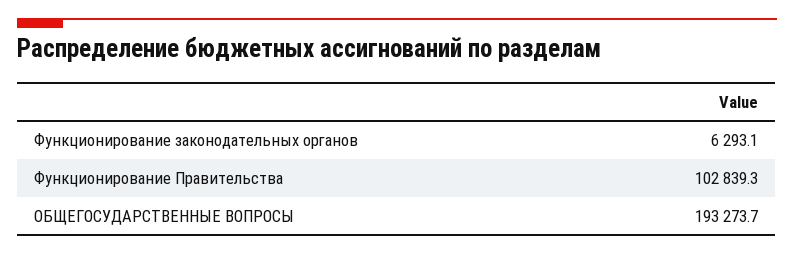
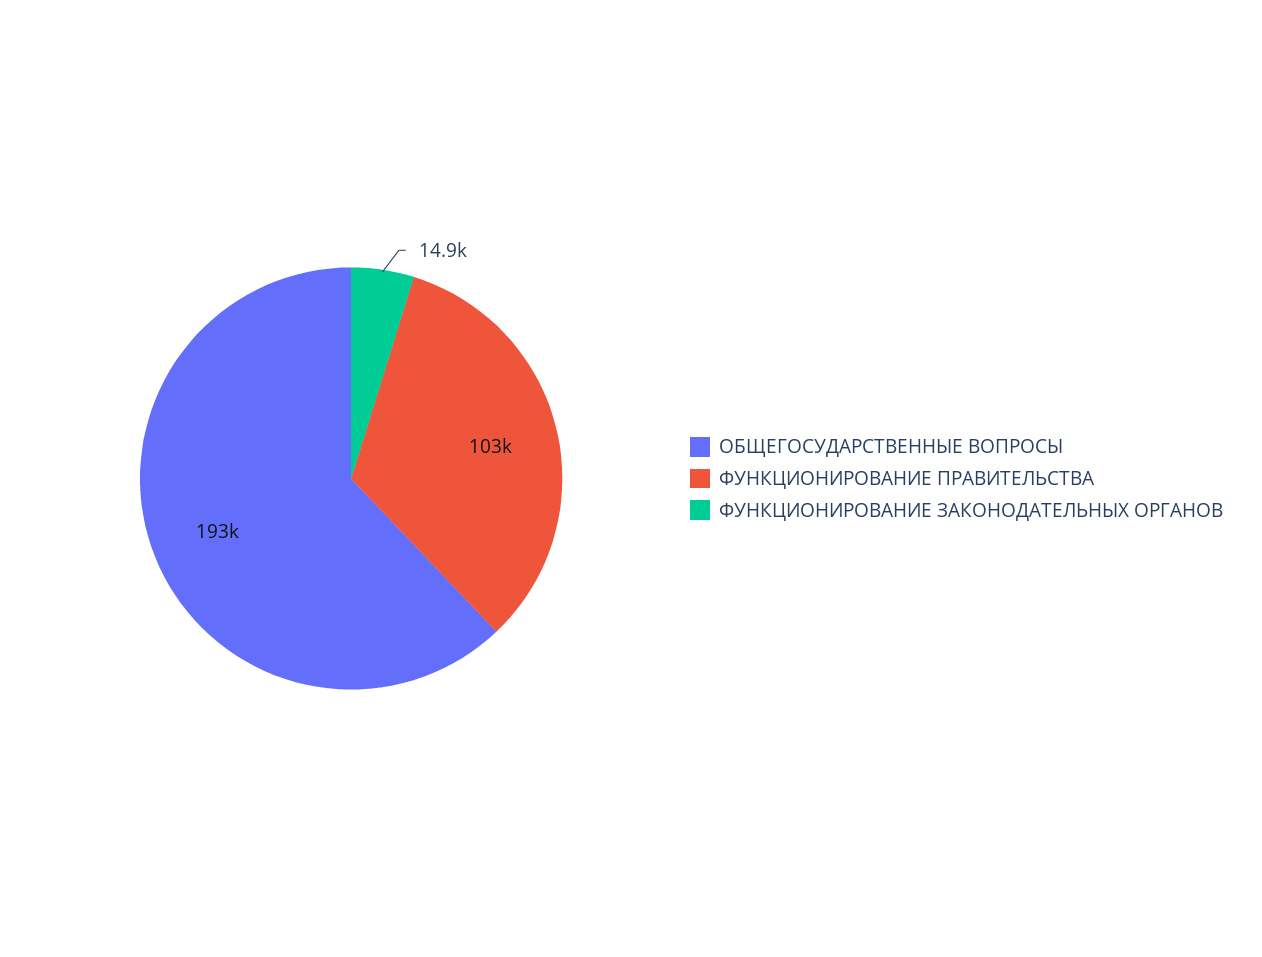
Функционирование законодательных органов: 6293.1 -> 14900

